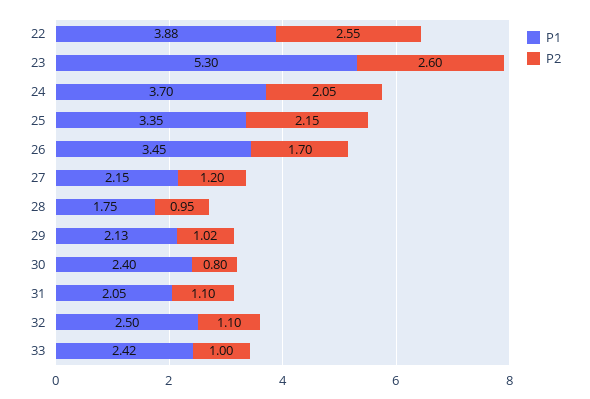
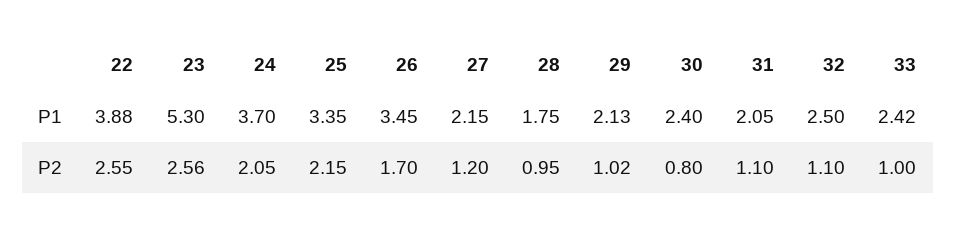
P2, 23: 2.6 -> 2.56

